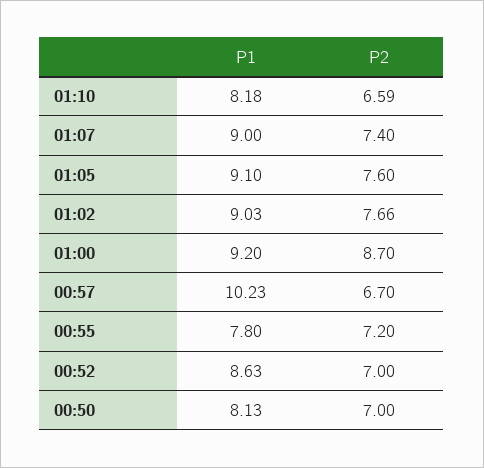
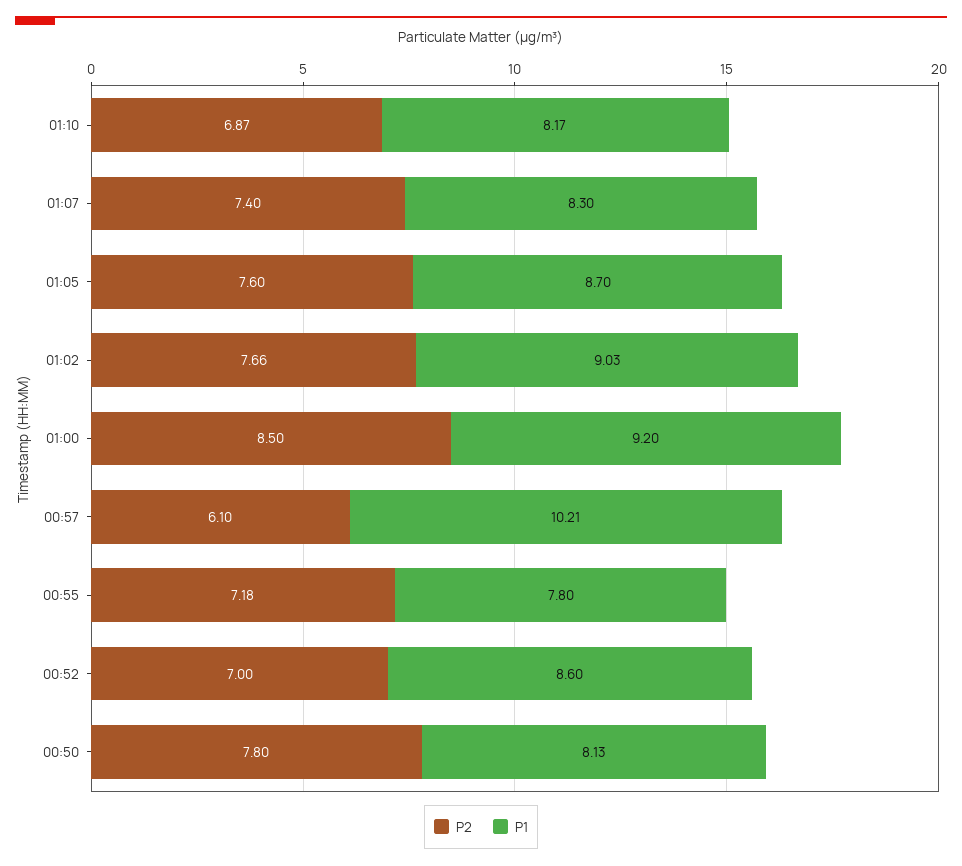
P1, 01:10: 8.18 -> 8.17
P2, 01:10: 6.59 -> 6.87
P1, 01:07: 9 -> 8.3
P1, 01:05: 9.1 -> 8.7
P2, 01:00: 8.7 -> 8.5
P1, 00:57: 10.23 -> 10.21
P2, 00:57: 6.7 -> 6.1
P2, 00:55: 7.2 -> 7.18
P1, 00:52: 8.63 -> 8.6
P2, 00:50: 7 -> 7.8

